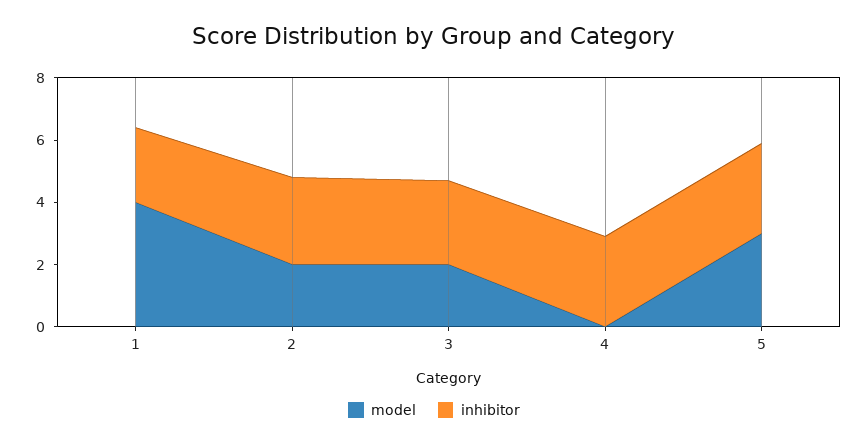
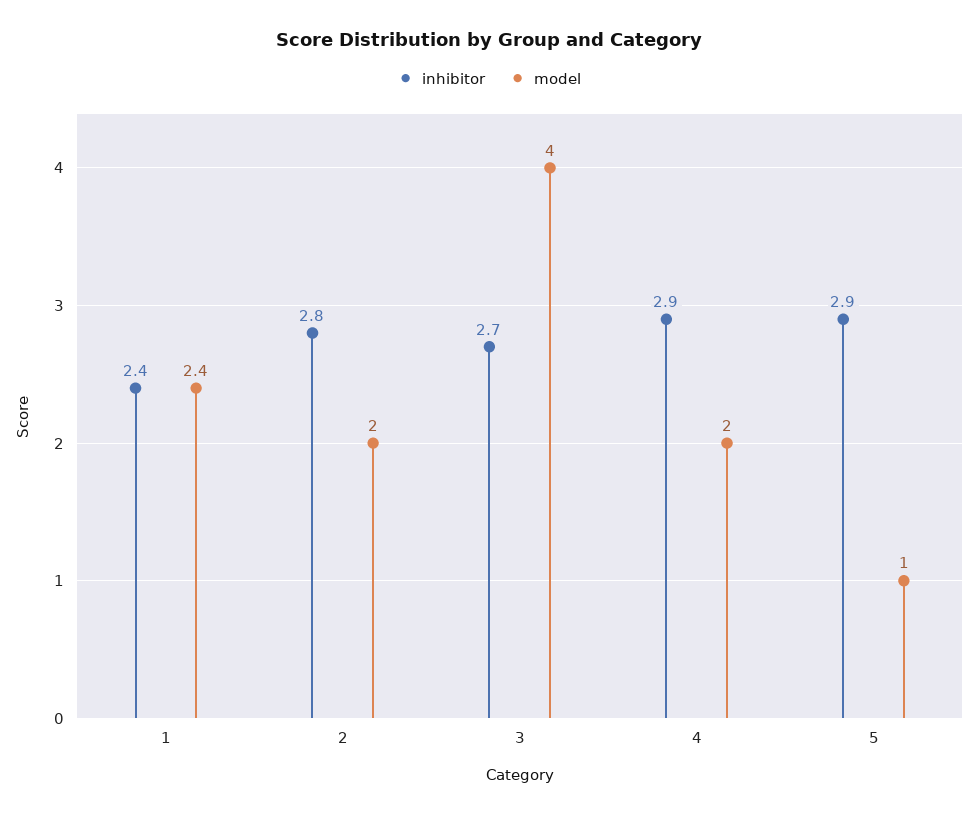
model, 1: 4 -> 2.4
model, 3: 2 -> 4
model, 4: 0 -> 2
model, 5: 3 -> 1

